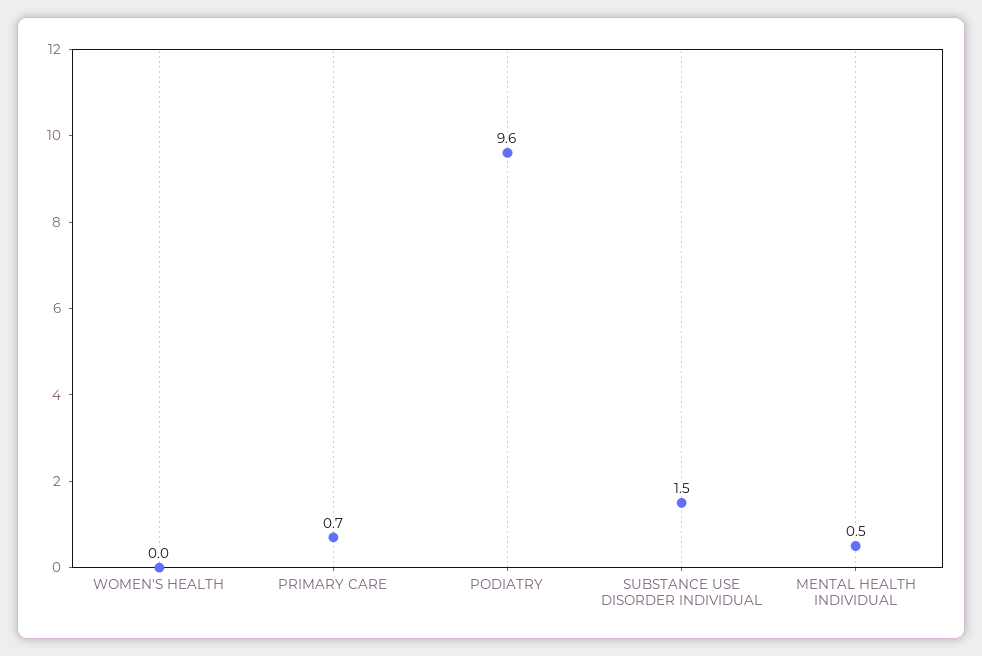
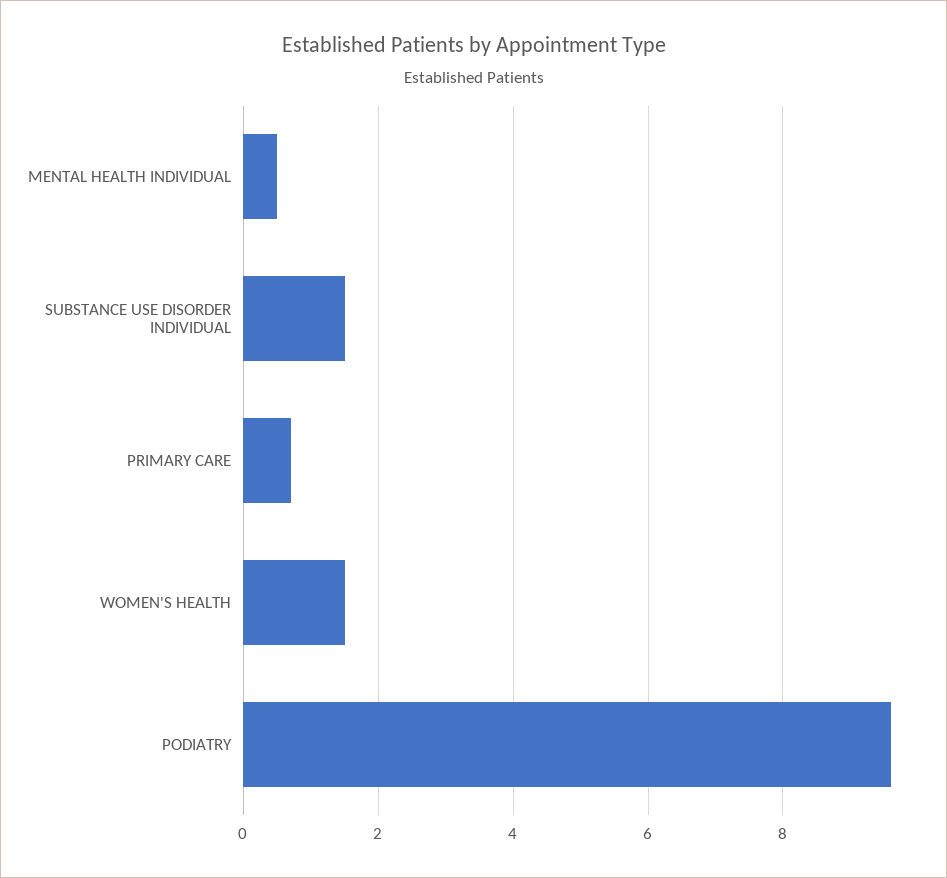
WOMEN'S HEALTH: 0 -> 1.5

